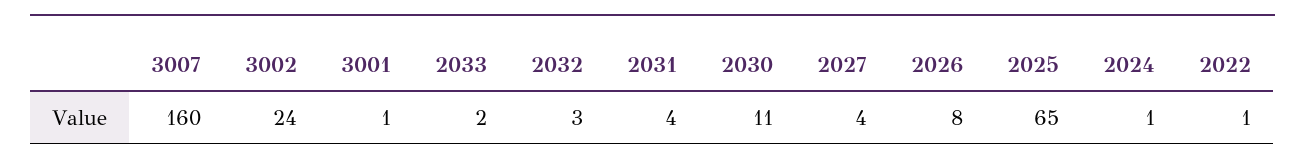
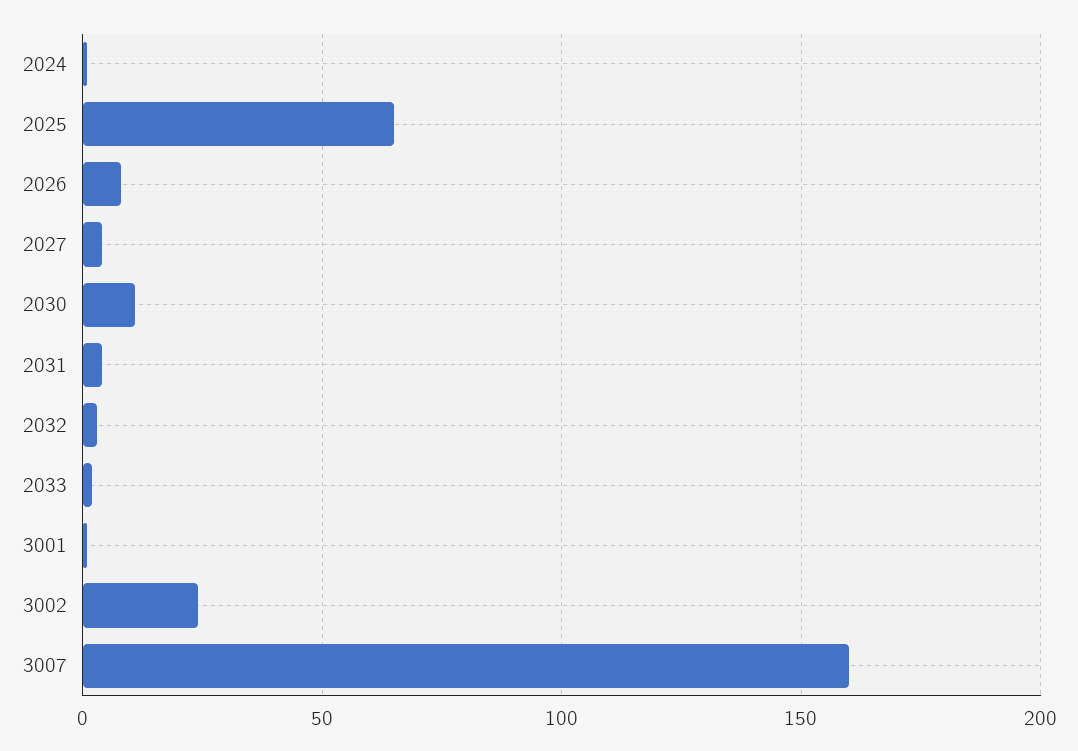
2022: 1 -> none

